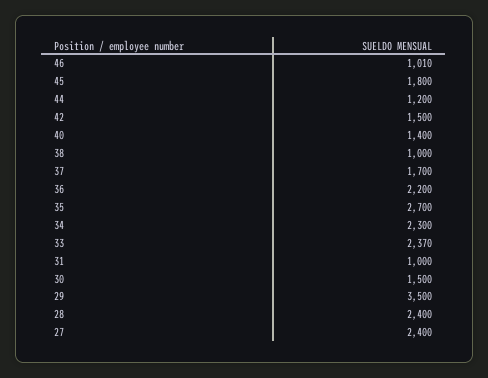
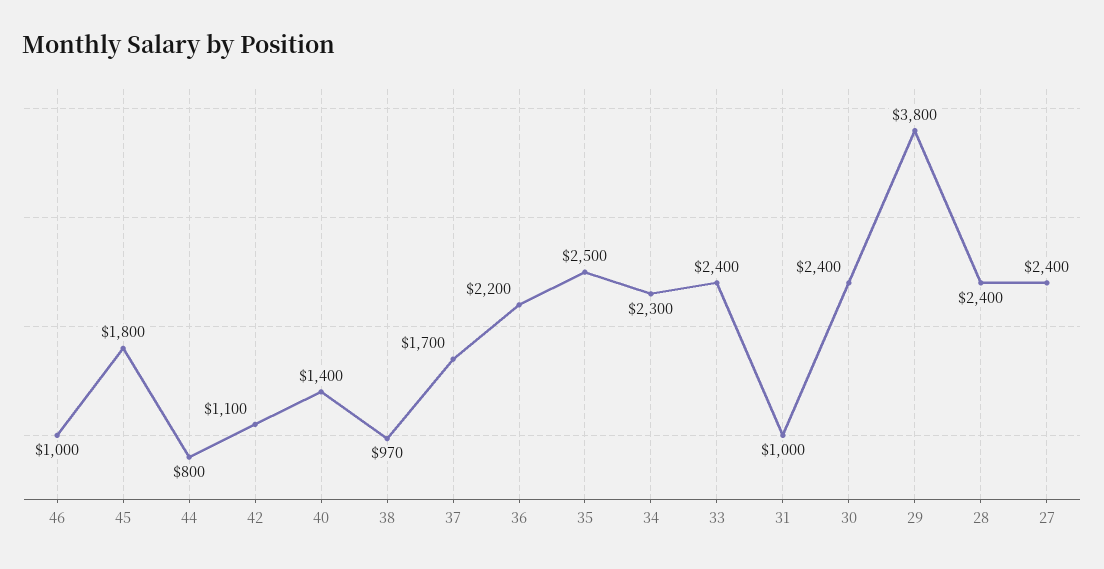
46: 1010 -> 1000
44: 1200 -> 800
42: 1500 -> 1100
38: 1000 -> 970
35: 2700 -> 2500
33: 2370 -> 2400
30: 1500 -> 2400
29: 3500 -> 3800

